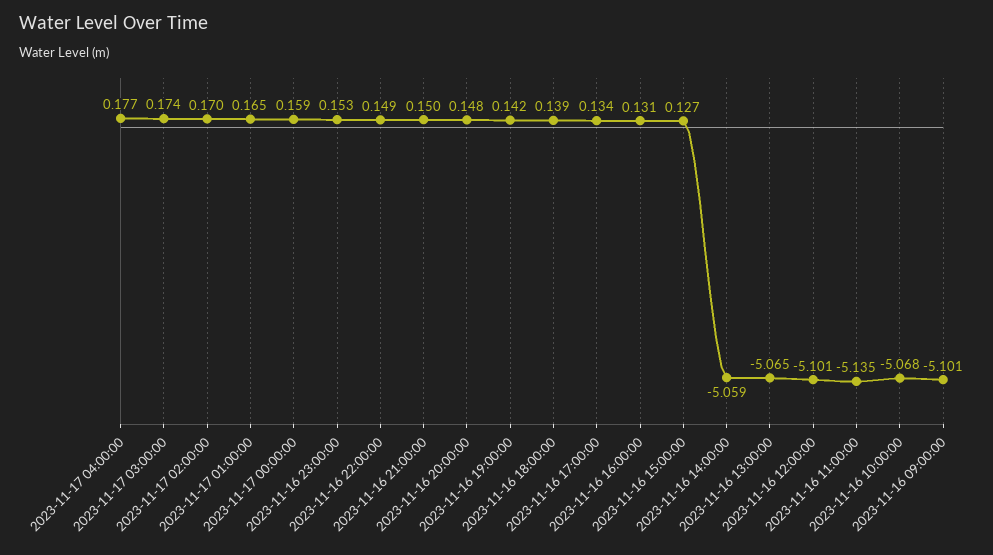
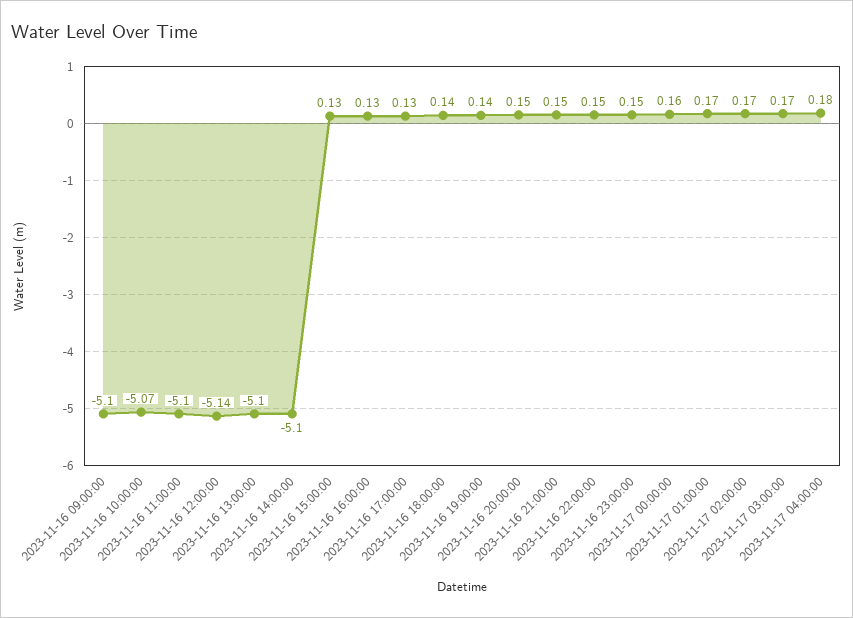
2023-11-16 14:00:00: -5.059 -> -5.1
2023-11-16 13:00:00: -5.065 -> -5.1
2023-11-16 12:00:00: -5.101 -> -5.14
2023-11-16 11:00:00: -5.135 -> -5.1

